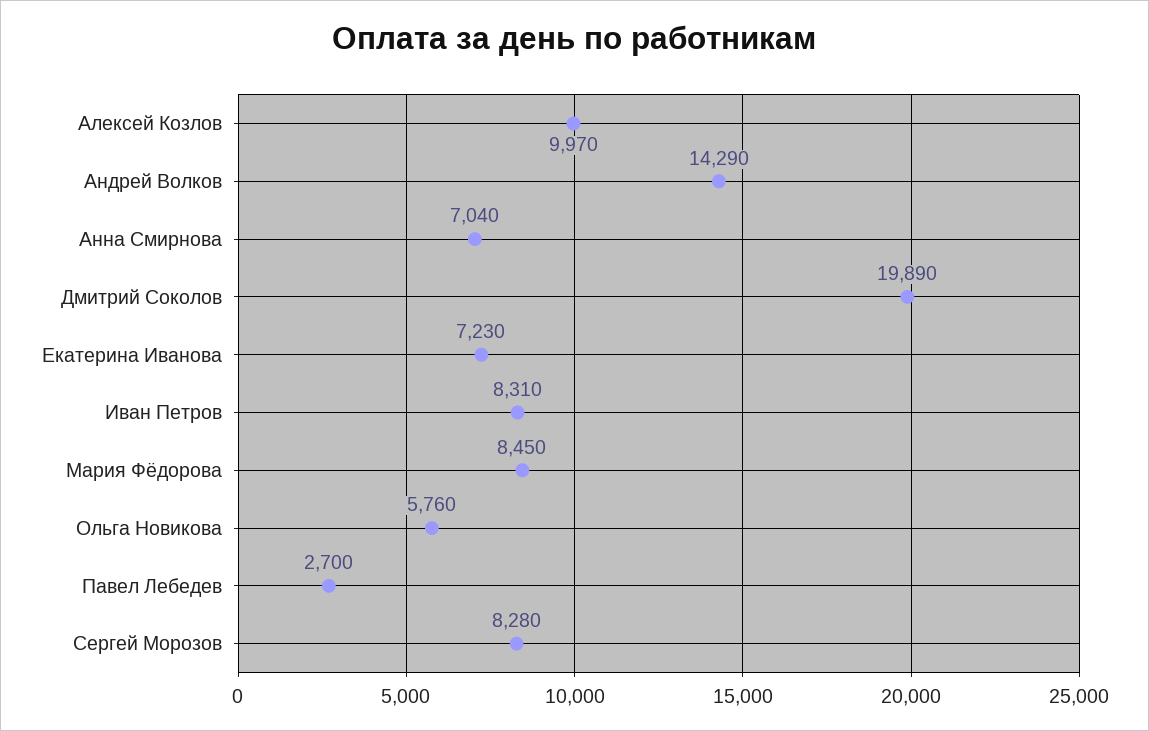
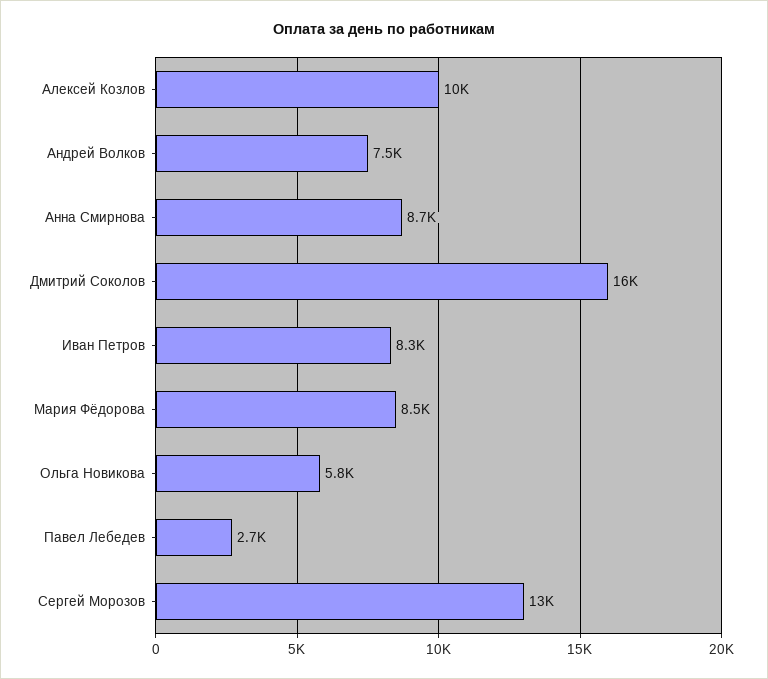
Андрей Волков: 14290 -> 7500
Анна Смирнова: 7040 -> 8700
Дмитрий Соколов: 19890 -> 16000
Екатерина Иванова: 7230 -> none
Сергей Морозов: 8280 -> 13000

